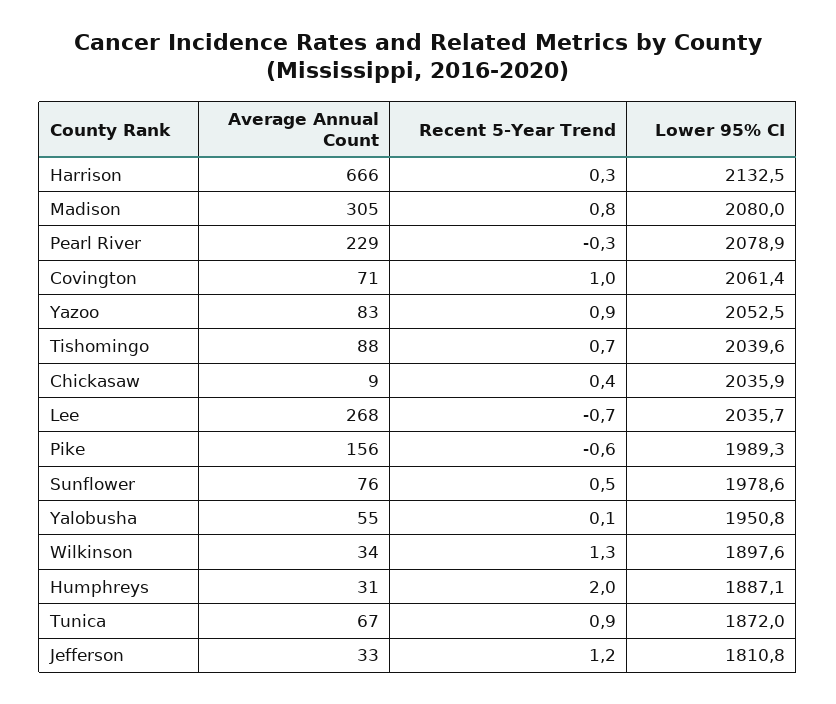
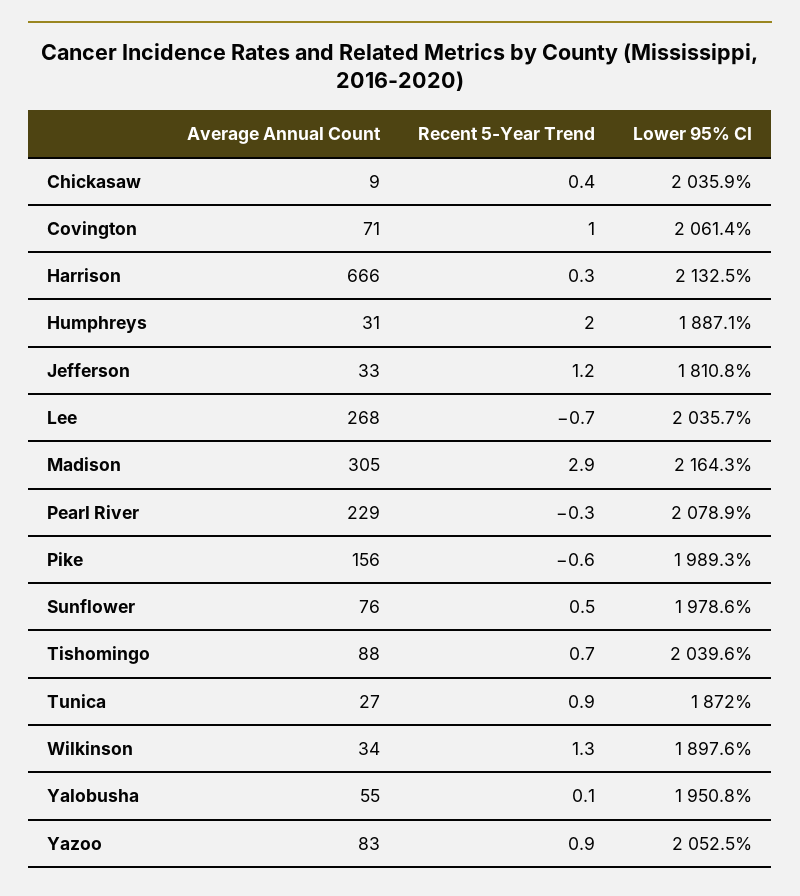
Recent 5-Year Trend, Madison: 0.8 -> 2.9
Lower 95% CI, Madison: 2080 -> 2164.3
Average Annual Count, Tunica: 67 -> 27

